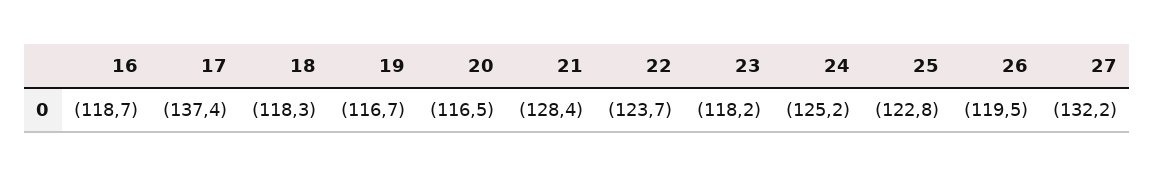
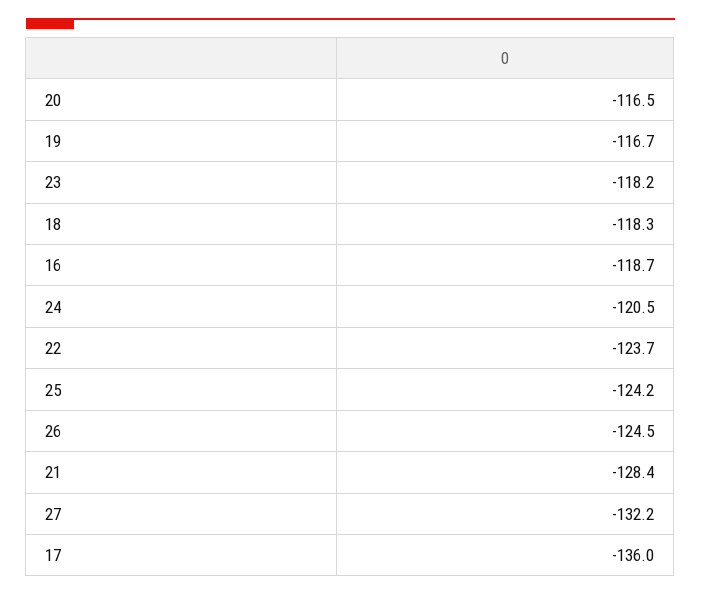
17: -137.4 -> -136
24: -125.2 -> -120.5
25: -122.8 -> -124.2
26: -119.5 -> -124.5

